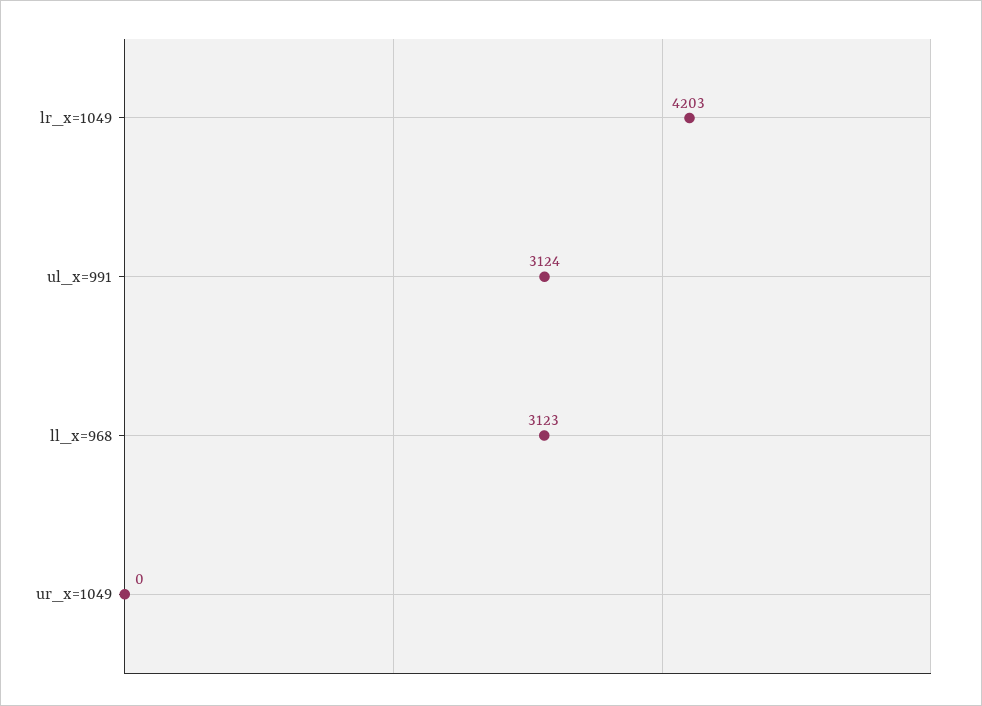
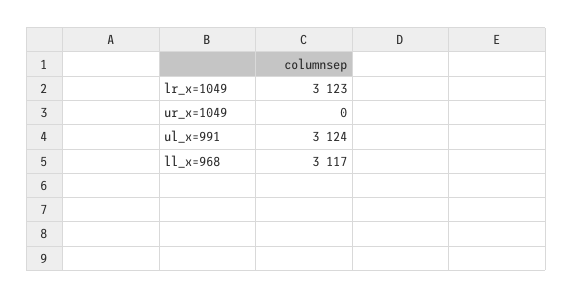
lr_x=1049: 4203 -> 3123
ll_x=968: 3123 -> 3117

